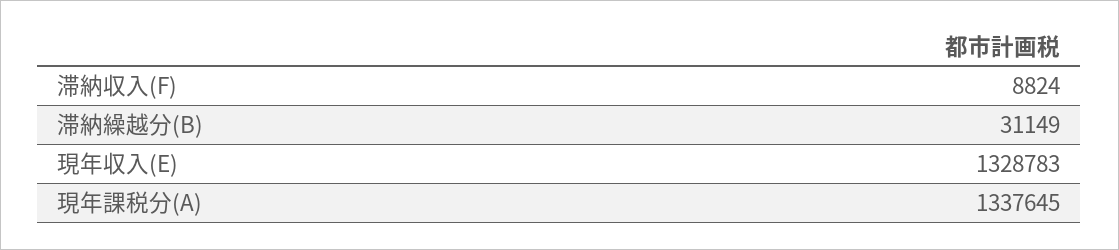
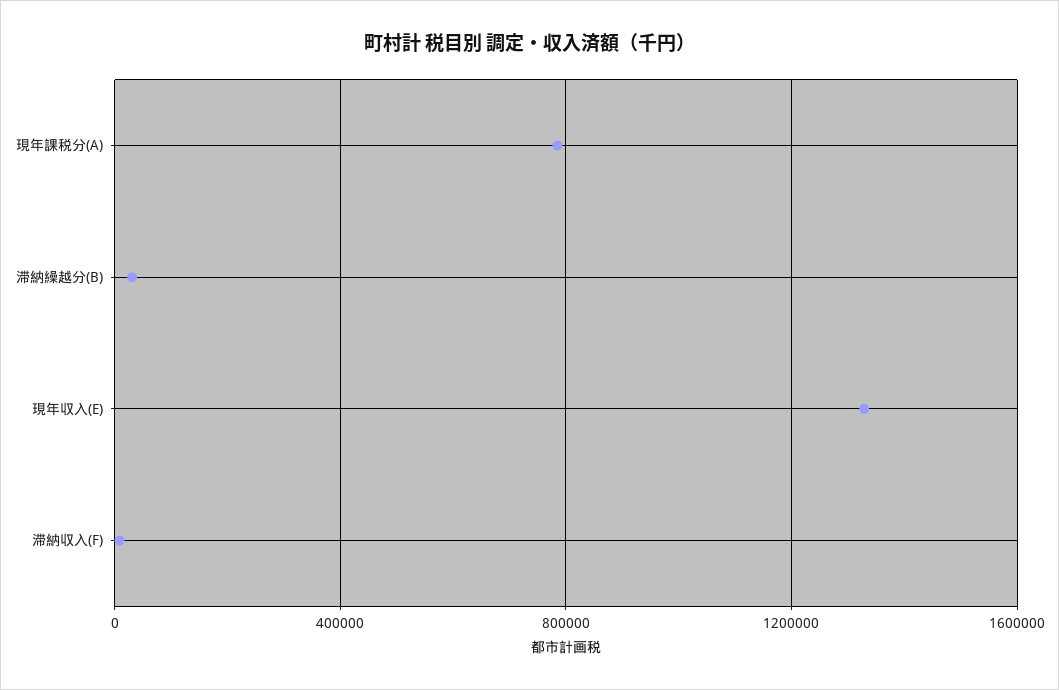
現年課税分(A): 1337645 -> 800000

